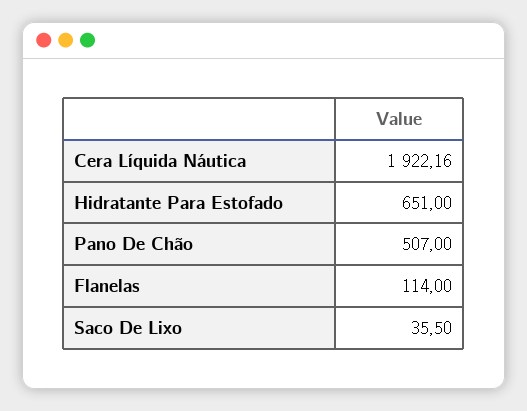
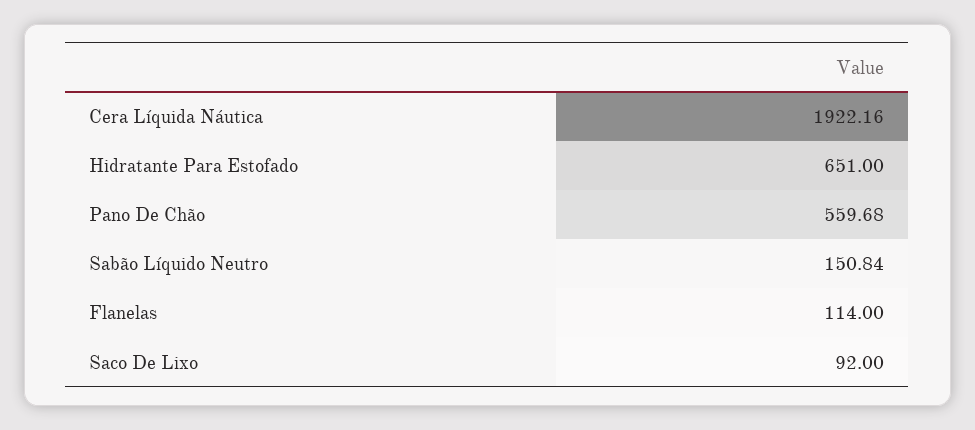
Pano De Chão: 507 -> 559.68
Saco De Lixo: 35.5 -> 92
Sabão Líquido Neutro: none -> 150.84

